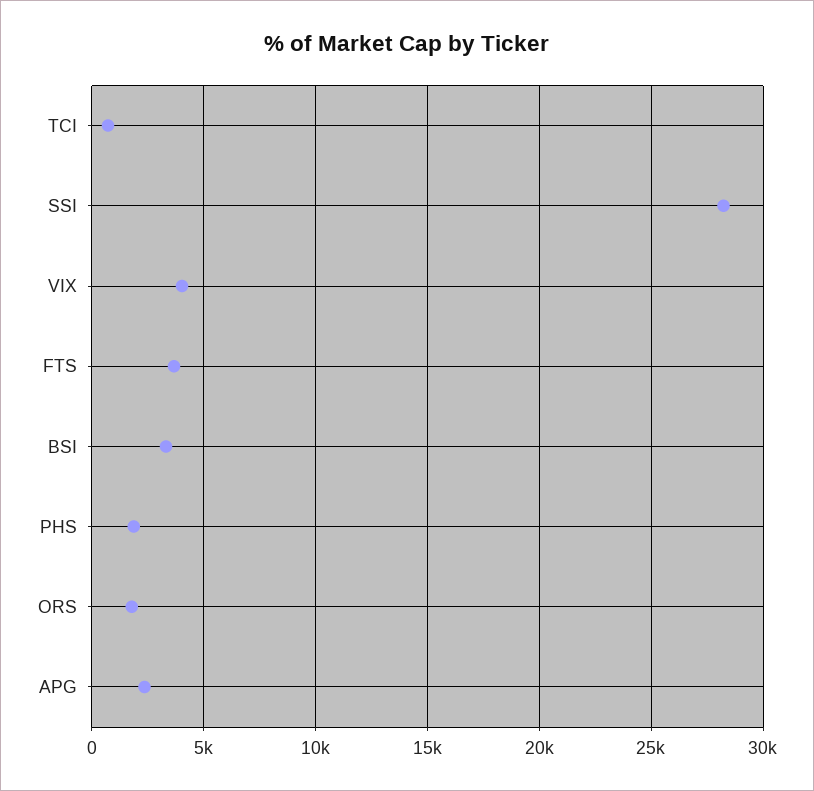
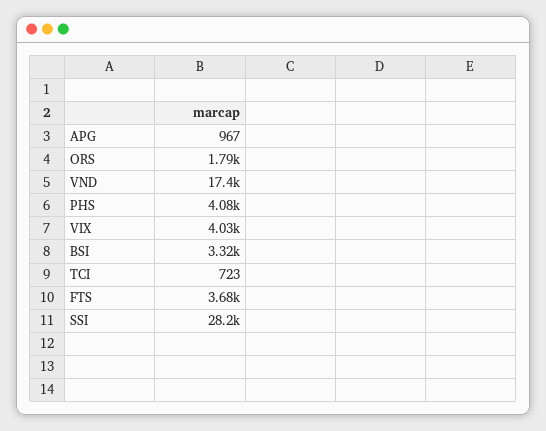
PHS: 2000 -> 4080
APG: 2500 -> 967
VND: none -> 17400

